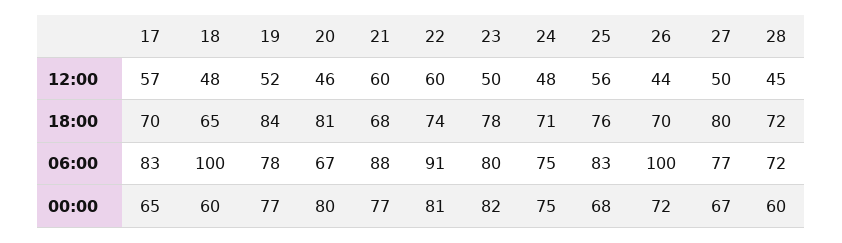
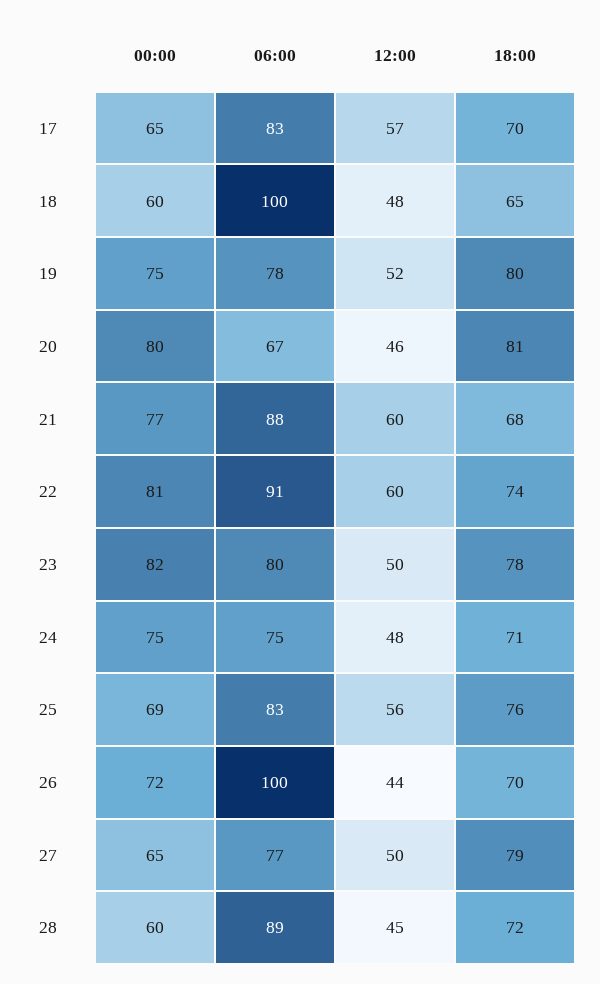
19, 18:00: 84 -> 80
27, 18:00: 80 -> 79
28, 06:00: 72 -> 89
19, 00:00: 77 -> 75
25, 00:00: 68 -> 69
27, 00:00: 67 -> 65

